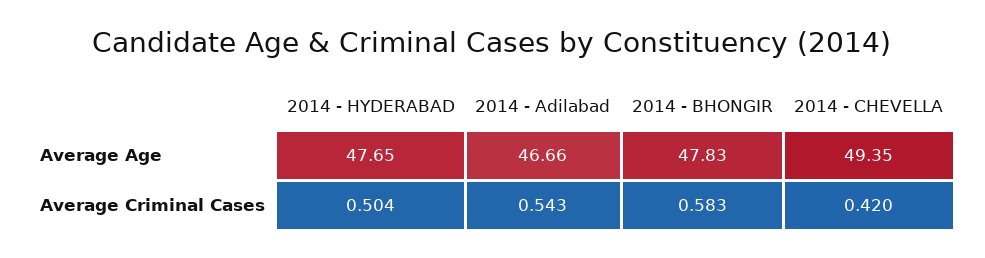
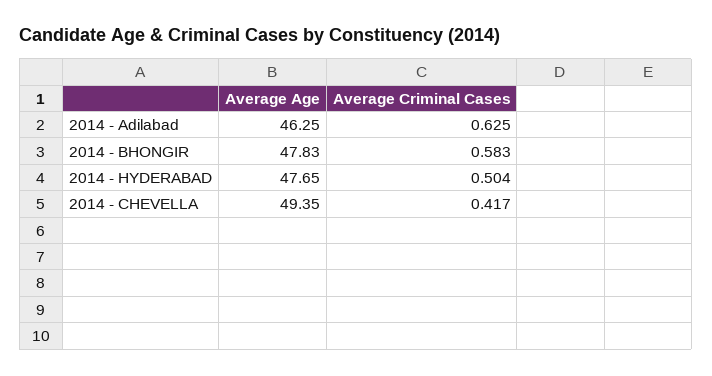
2014 - Adilabad, Average Age: 46.66 -> 46.25
2014 - Adilabad, Average Criminal Cases: 0.543 -> 0.625
2014 - CHEVELLA, Average Criminal Cases: 0.42 -> 0.417

